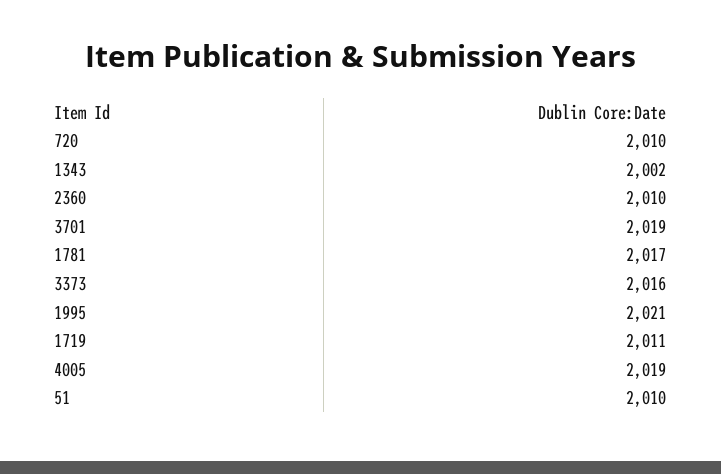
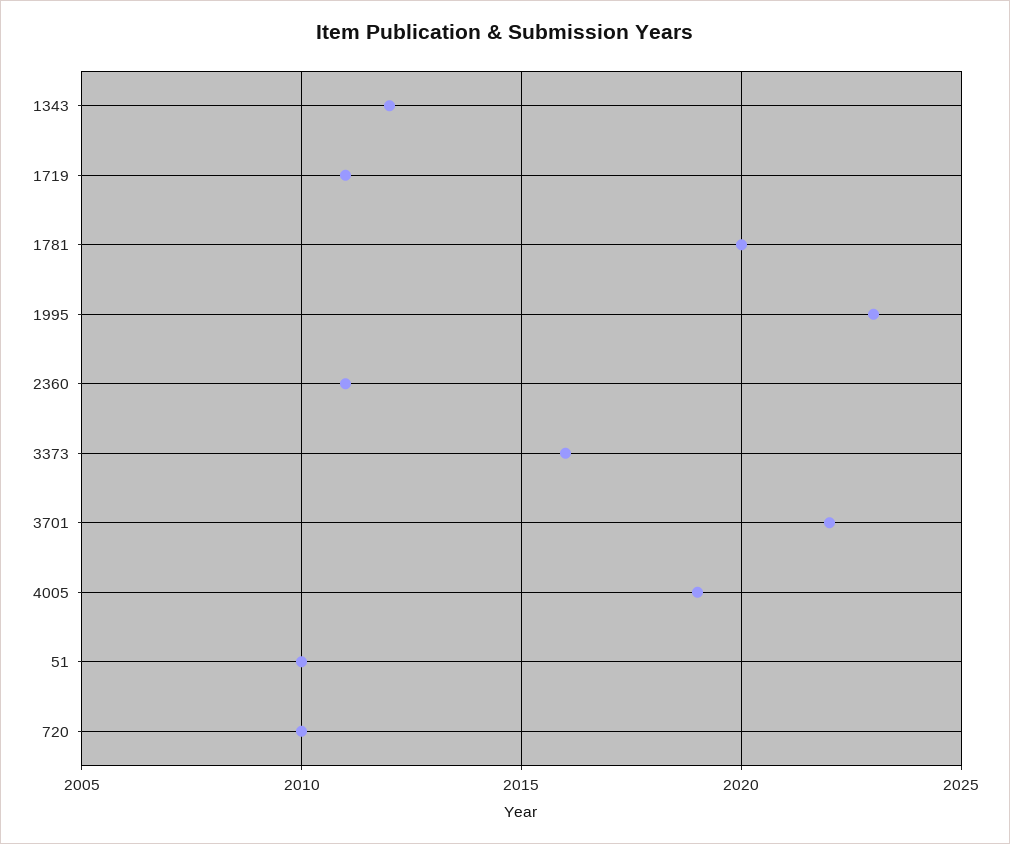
1343: 2002 -> 2012
2360: 2010 -> 2011
3701: 2019 -> 2022
1781: 2017 -> 2020
1995: 2021 -> 2023

